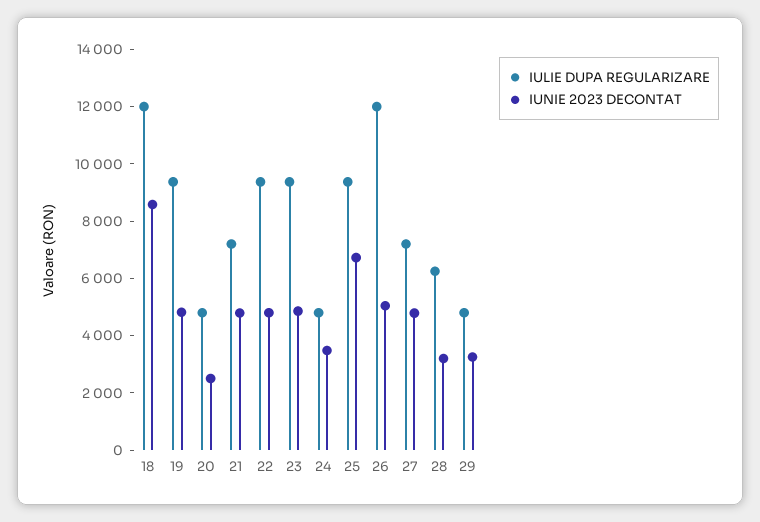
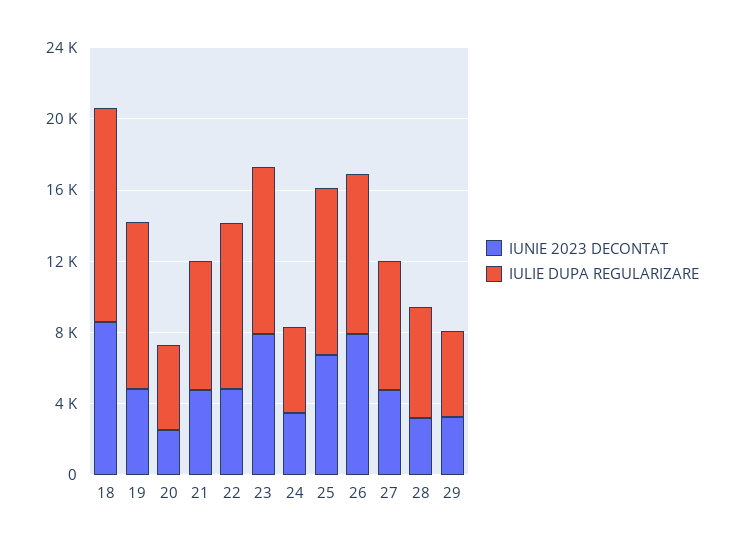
IUNIE 2023 DECONTAT, 23: 5000 -> 8000
IULIE DUPA REGULARIZARE, 26: 12000 -> 9000
IUNIE 2023 DECONTAT, 26: 5000 -> 8000

